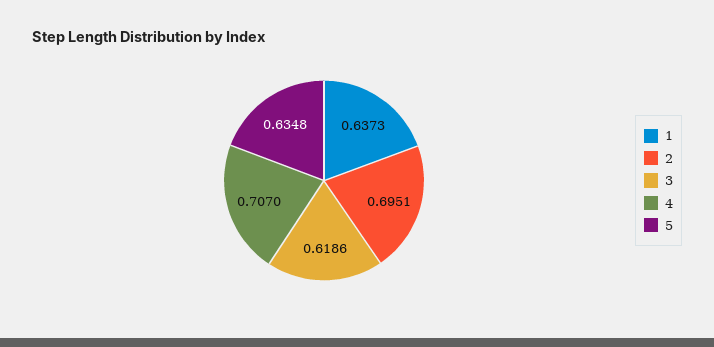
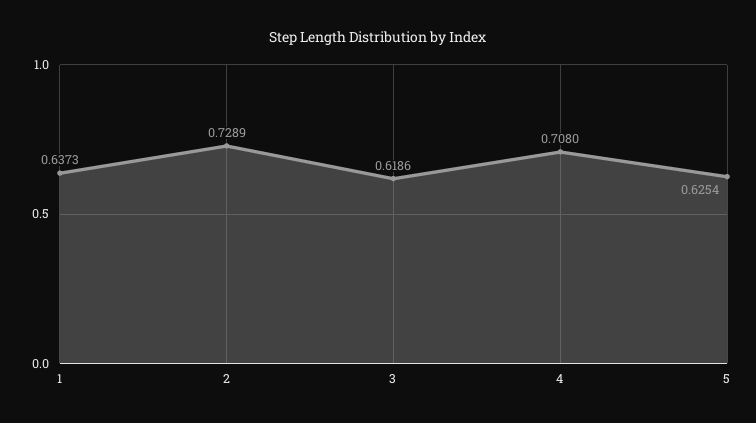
2: 0.6951 -> 0.7289
4: 0.707 -> 0.708
5: 0.6348 -> 0.6254

